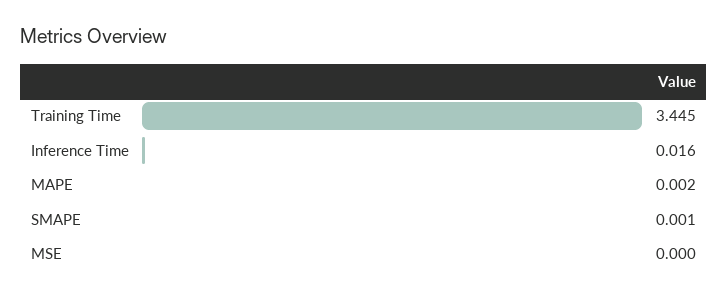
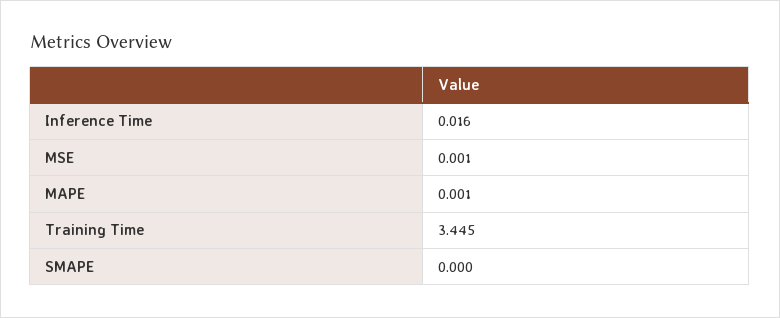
MAPE: 0.002 -> 0.001
SMAPE: 0.001 -> 0
MSE: 0 -> 0.001

